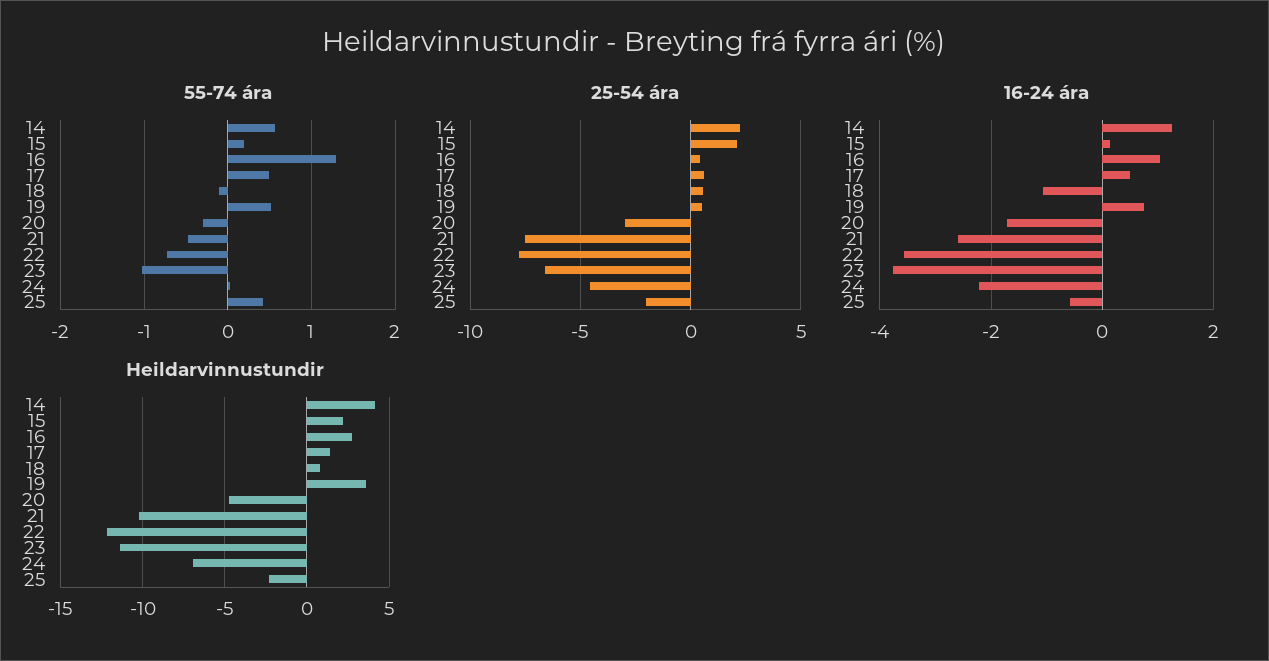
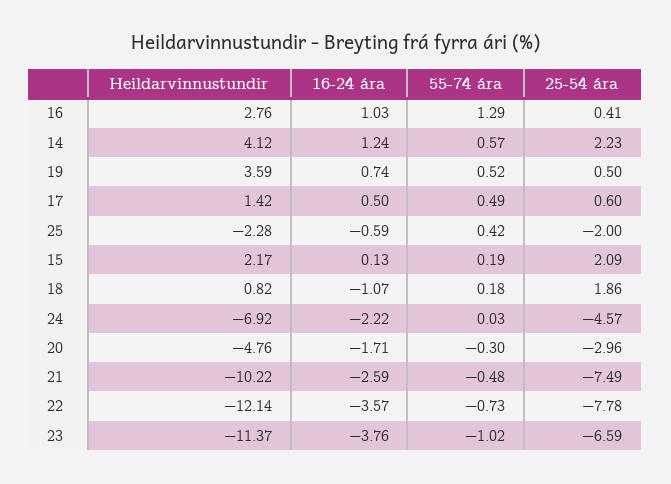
55-74 ára, 18: -0.1 -> 0.18
25-54 ára, 18: 0.5 -> 1.86

